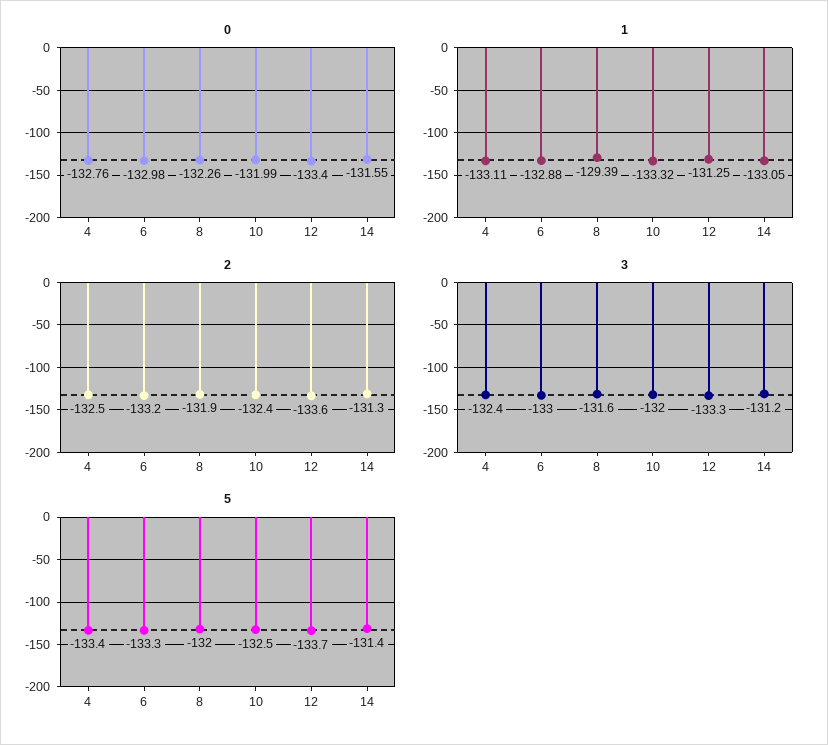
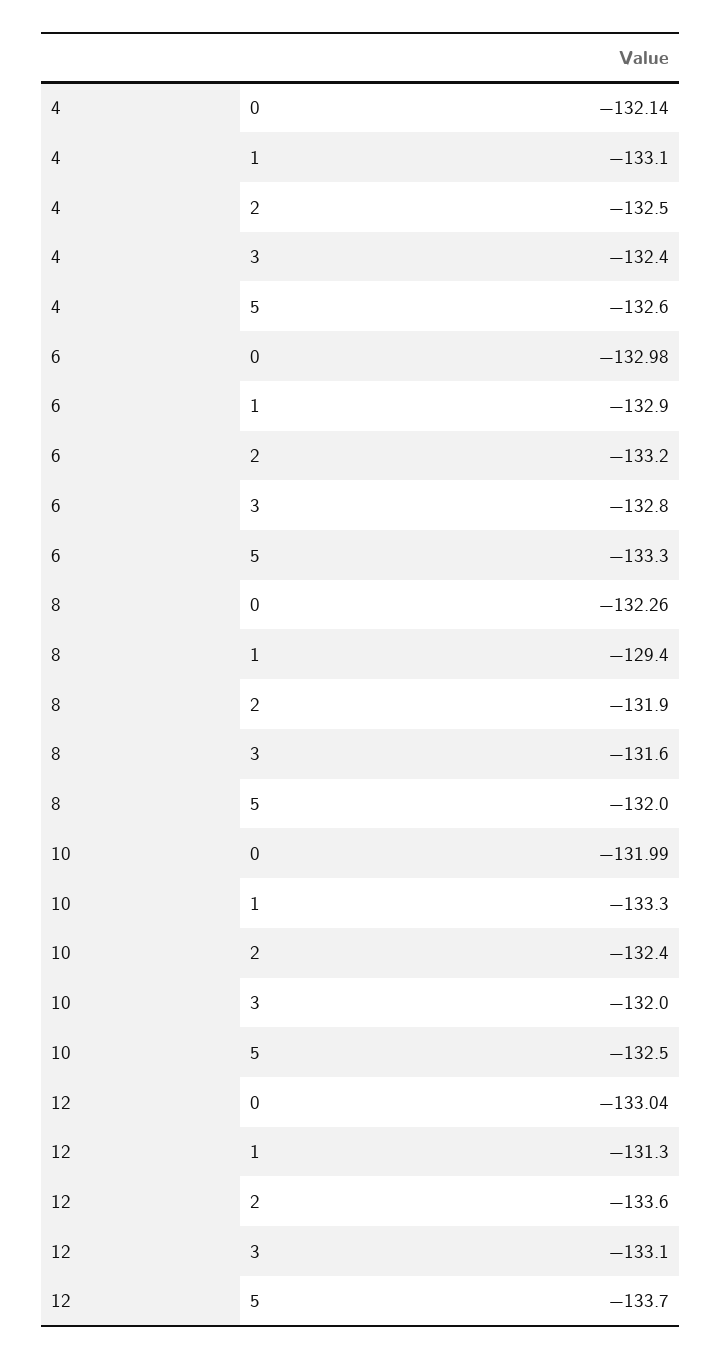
0, 4: -132.76 -> -132.14
0, 12: -133.4 -> -133.04
0, 14: -131.55 -> none
1, 14: -133.05 -> none
2, 14: -131.3 -> none
3, 6: -133 -> -132.8
3, 12: -133.3 -> -133.1
3, 14: -131.2 -> none
5, 4: -133.4 -> -132.6
5, 14: -131.4 -> none

